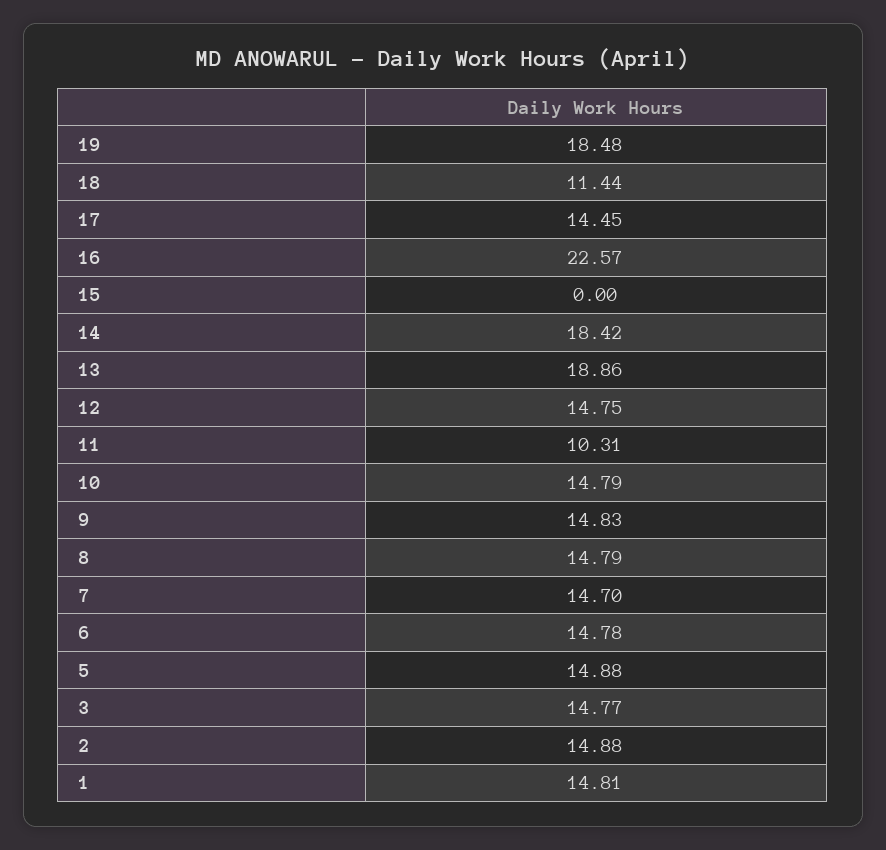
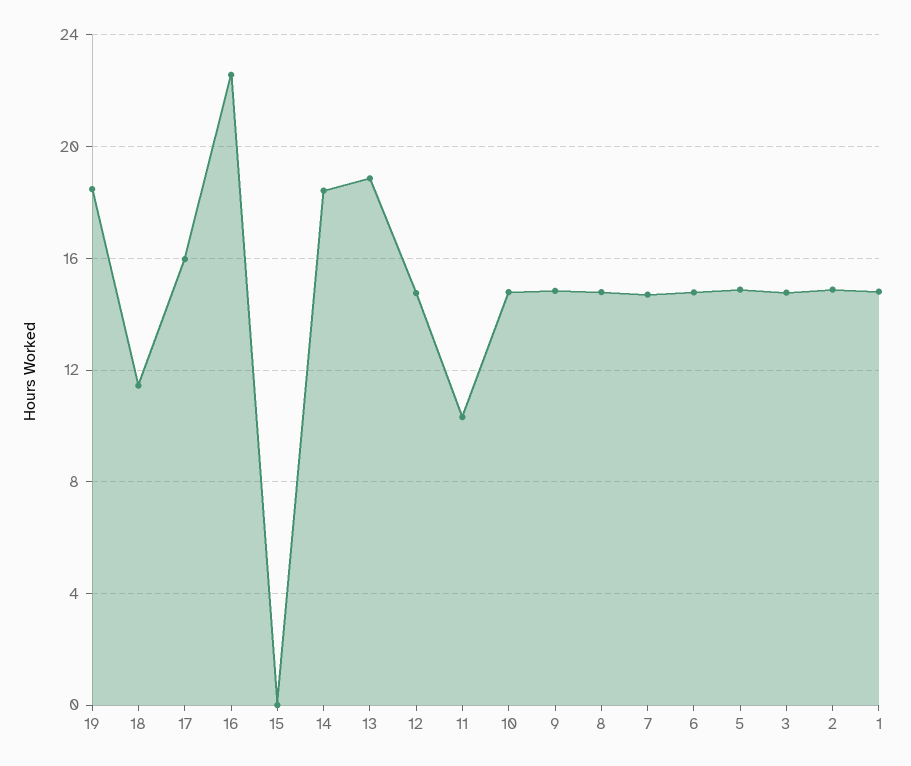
17: 14.45 -> 16

